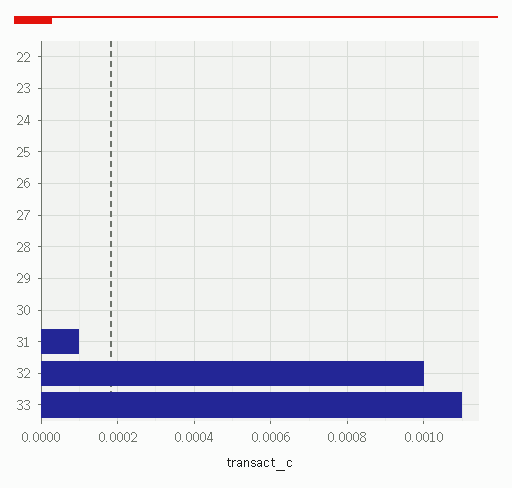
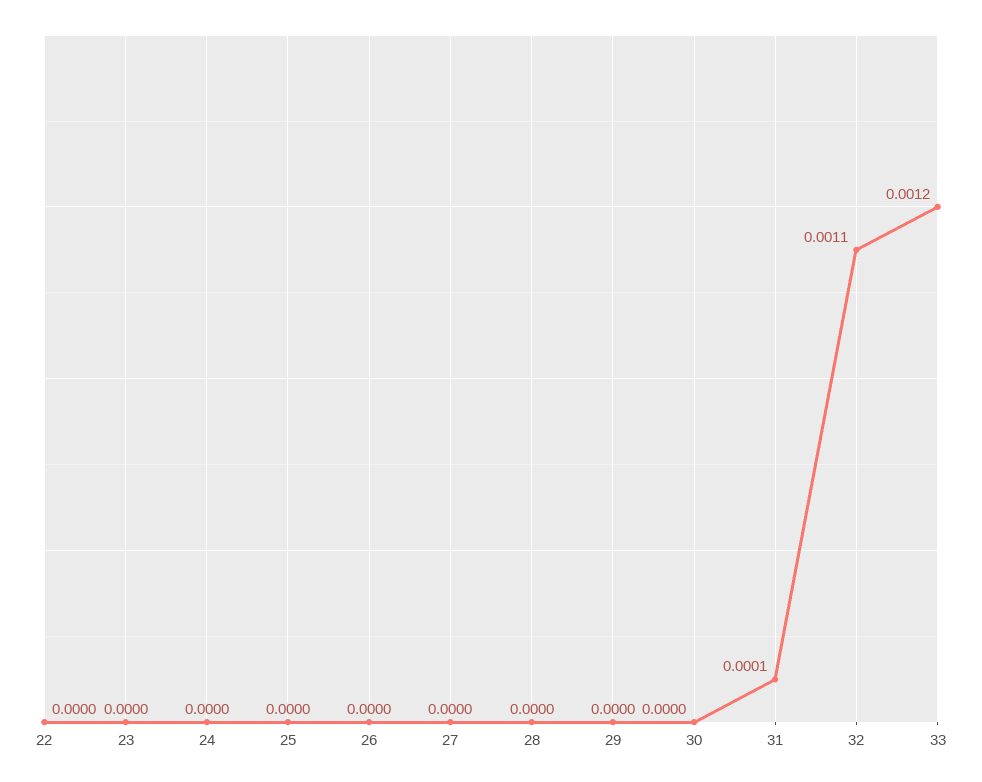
32: 0.001 -> 0.0011
33: 0.0011 -> 0.0012

